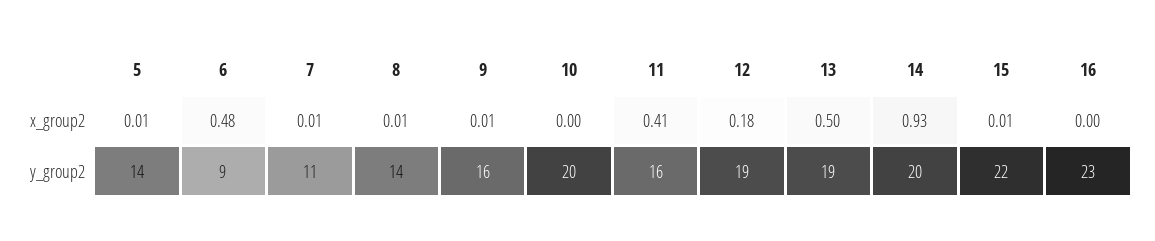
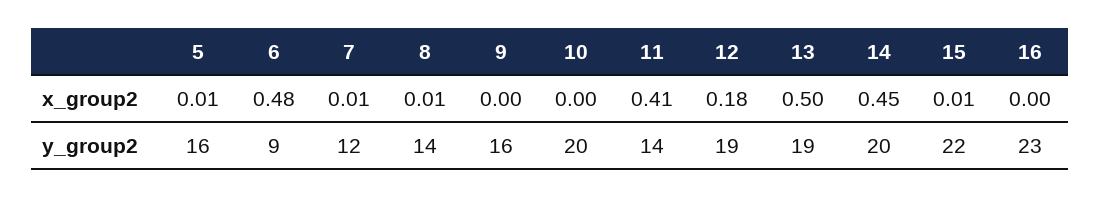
9, x_group2: 0.01 -> 0
14, x_group2: 0.93 -> 0.45
5, y_group2: 14 -> 16
7, y_group2: 11 -> 12
11, y_group2: 16 -> 14

